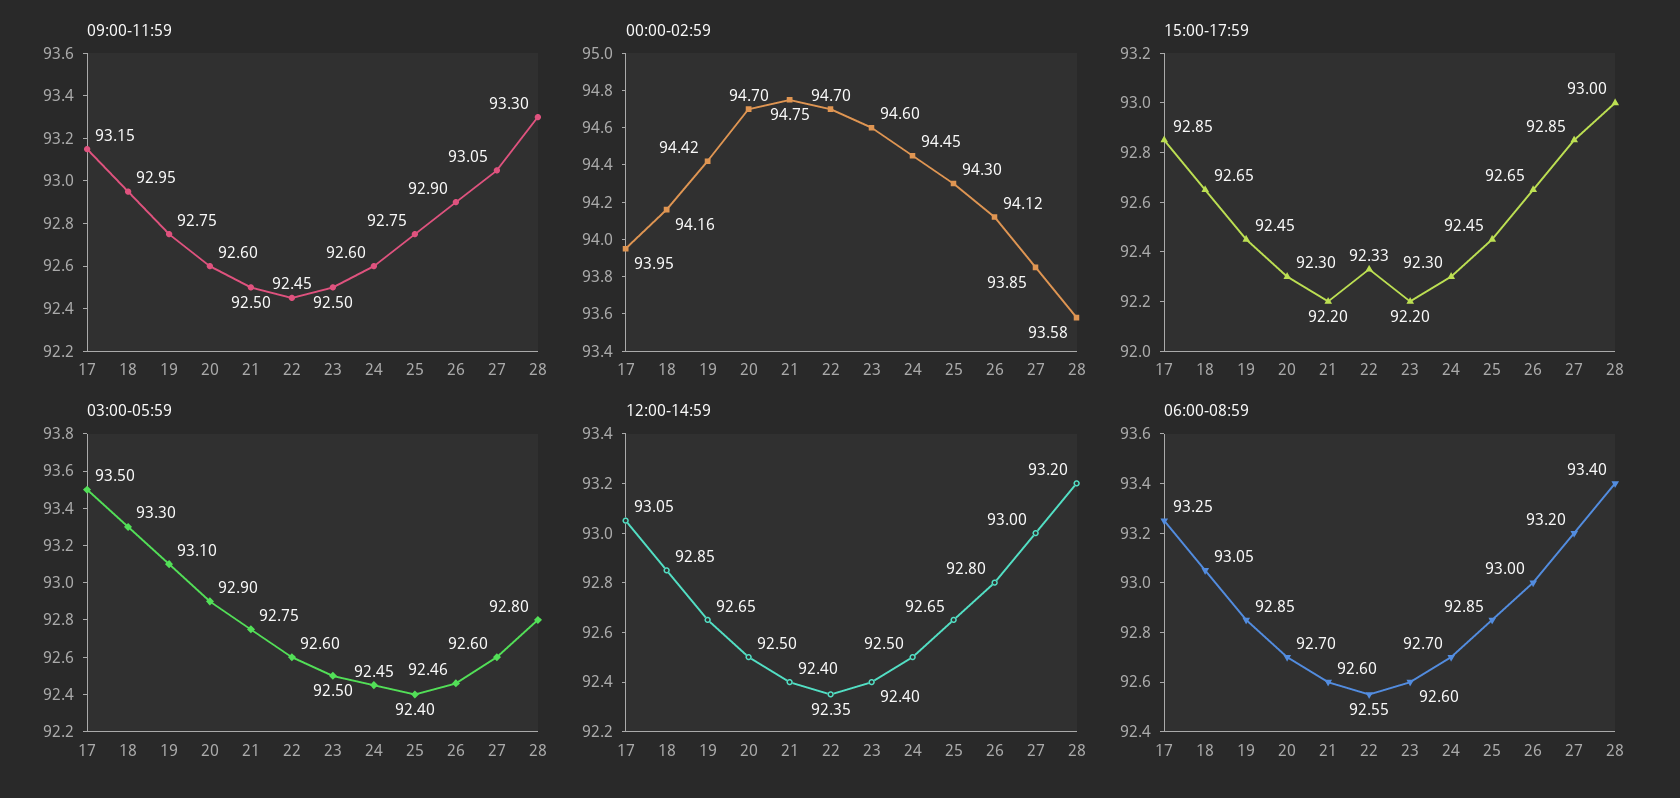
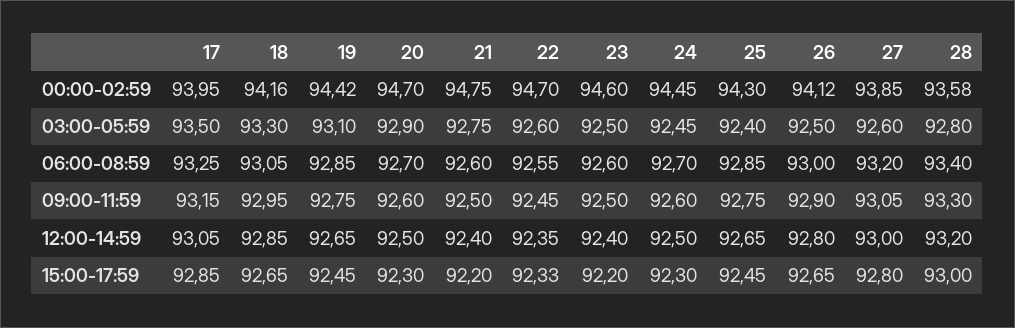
15:00-17:59, 27: 92.85 -> 92.8
03:00-05:59, 26: 92.46 -> 92.5

